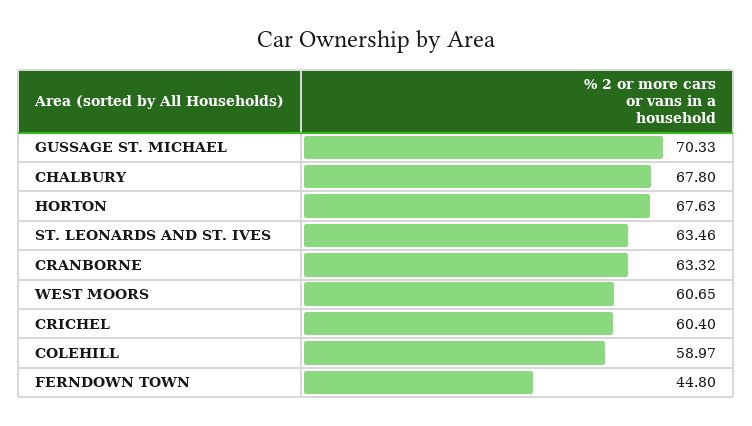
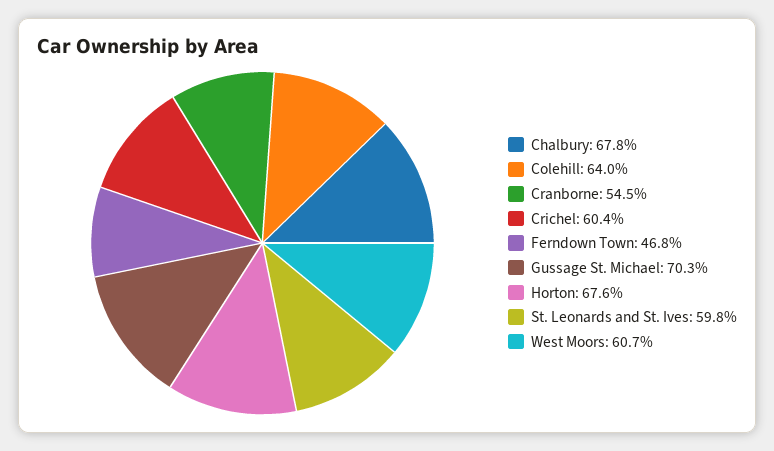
ST. LEONARDS AND ST. IVES: 63.46 -> 59.8
CRANBORNE: 63.32 -> 54.5
COLEHILL: 58.97 -> 64
FERNDOWN TOWN: 44.8 -> 46.8

